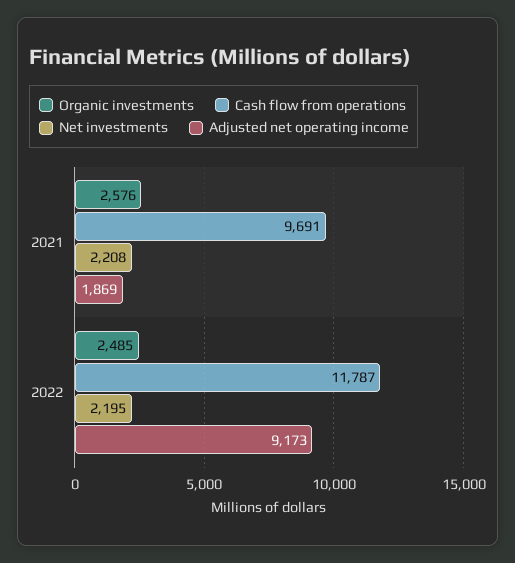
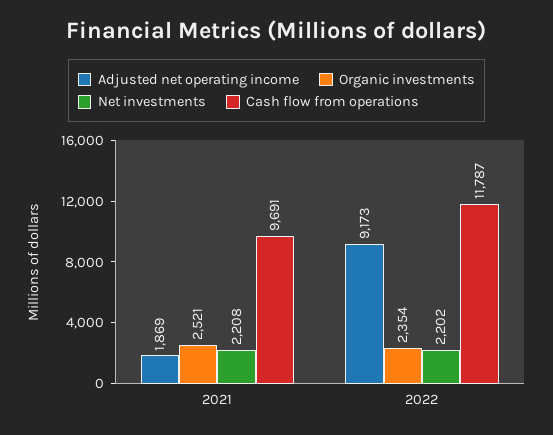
Organic investments, 2021: 2576 -> 2521
Organic investments, 2022: 2485 -> 2354
Net investments, 2022: 2195 -> 2202

